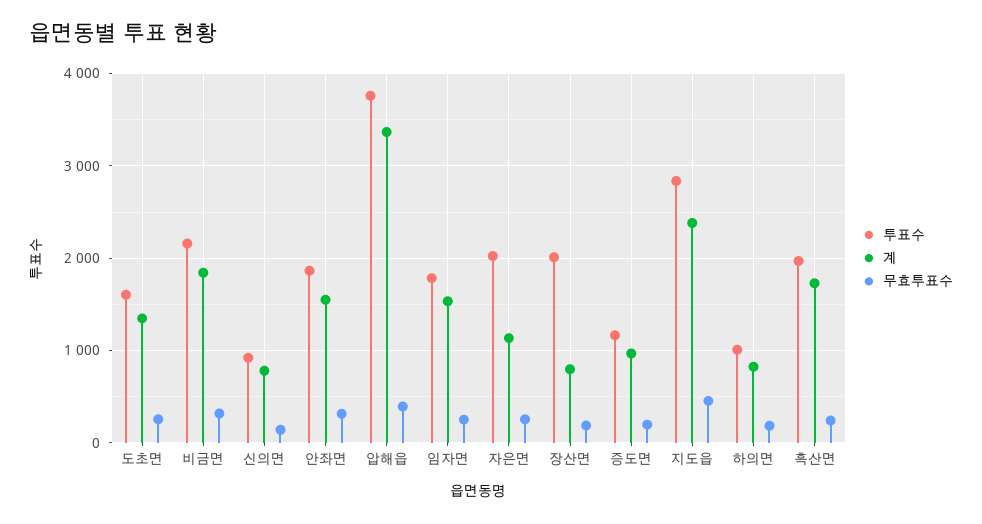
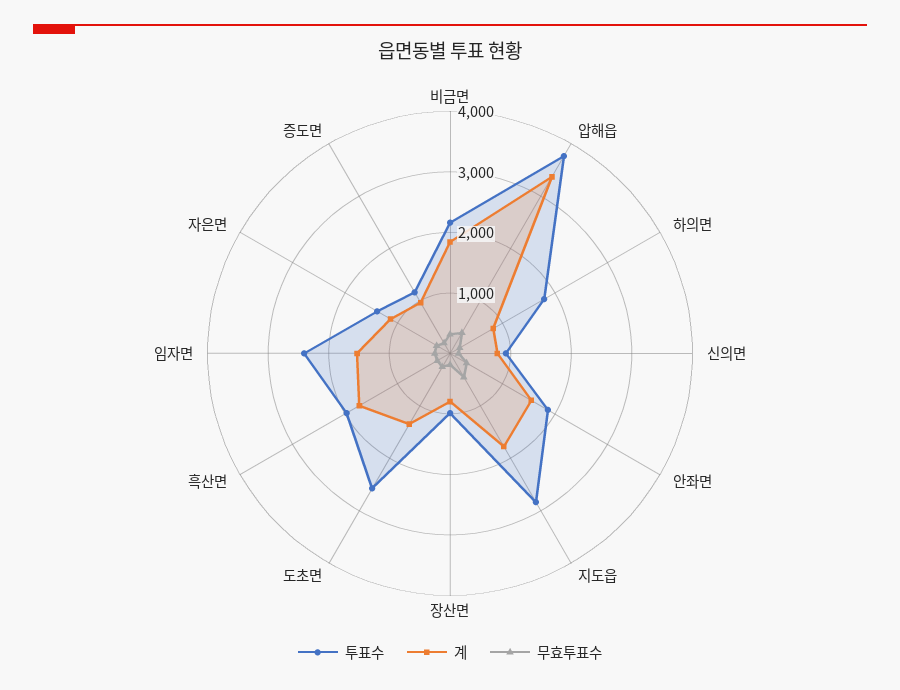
투표수, 도초면: 1600 -> 2600
투표수, 임자면: 1800 -> 2400
투표수, 자은면: 2000 -> 1400
투표수, 장산면: 2000 -> 1000
계, 지도읍: 2400 -> 1800
투표수, 하의면: 1000 -> 1800

